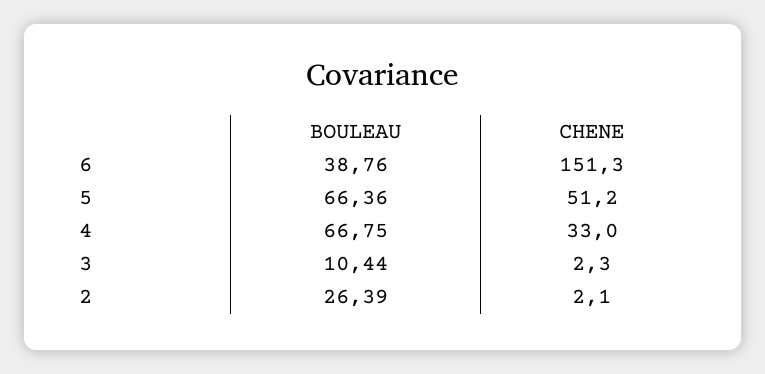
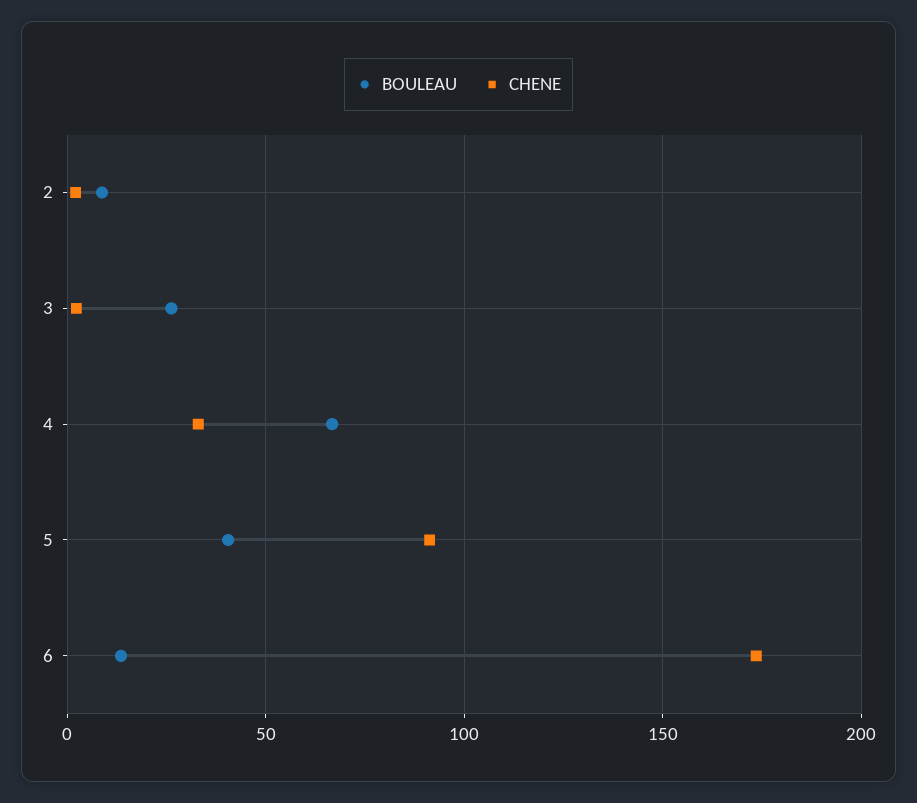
BOULEAU, 6: 38.76 -> 15
CHENE, 6: 151.3 -> 175
BOULEAU, 5: 66.36 -> 40
CHENE, 5: 51.2 -> 90
BOULEAU, 3: 10.44 -> 25
BOULEAU, 2: 26.39 -> 10

